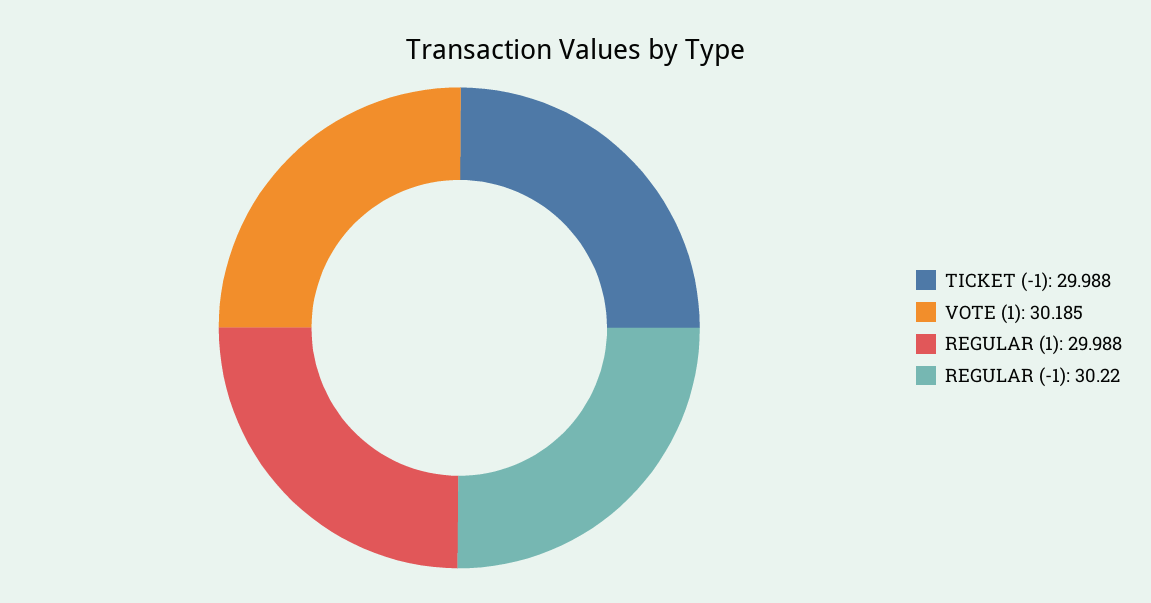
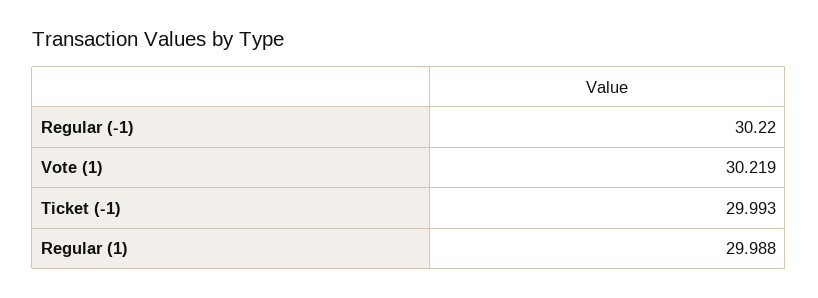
TICKET (-1): 29.988 -> 29.993
VOTE (1): 30.185 -> 30.219

